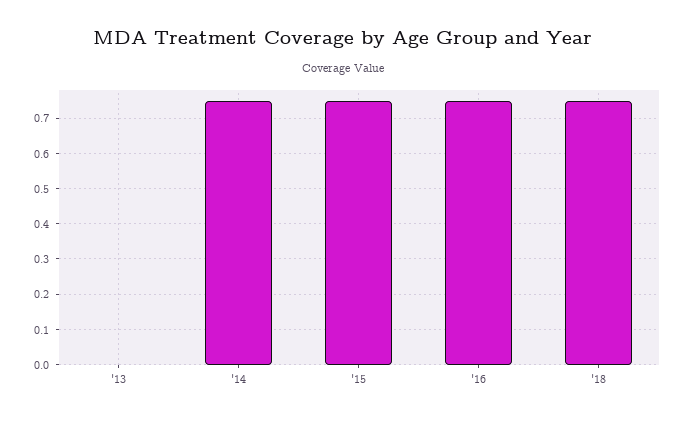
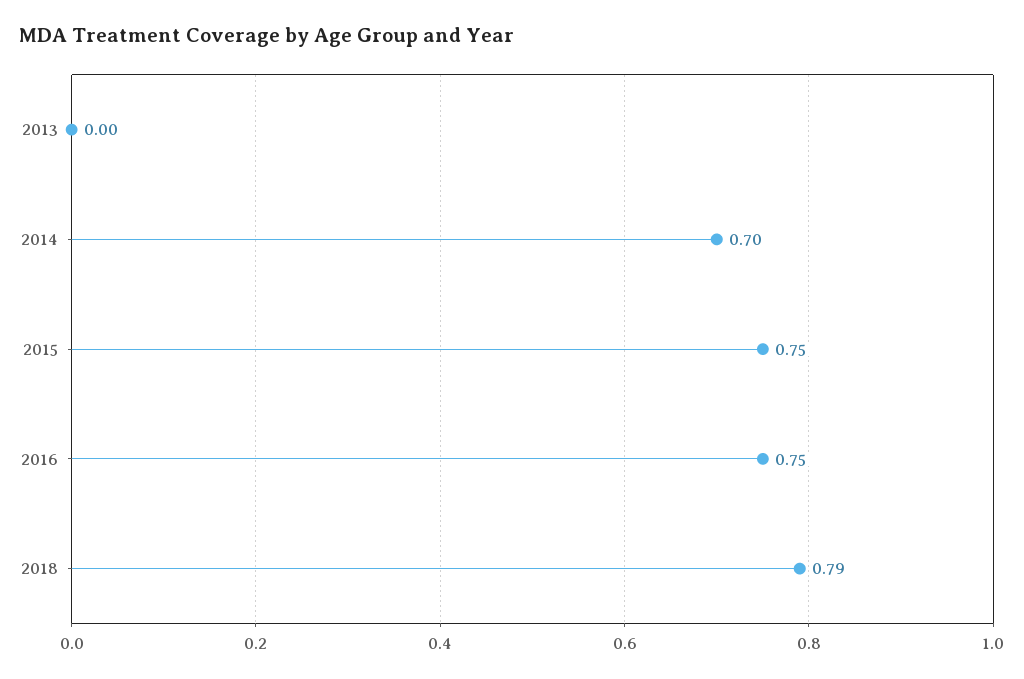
'14: 0.75 -> 0.7
'18: 0.75 -> 0.79

